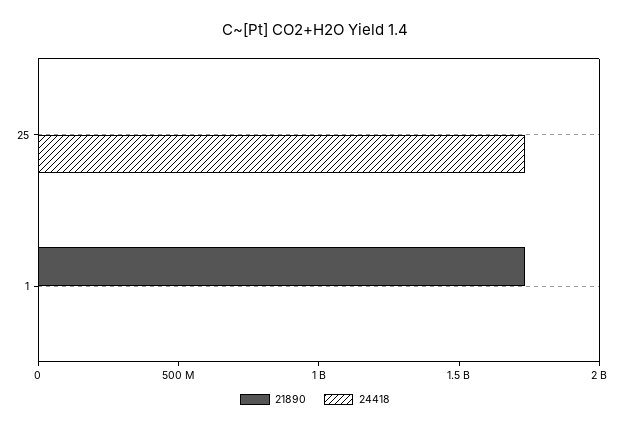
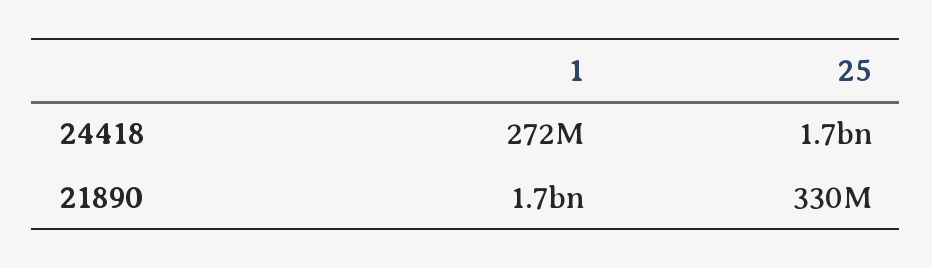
21890, 25: 0 -> 330000000
24418, 1: 0 -> 272000000

